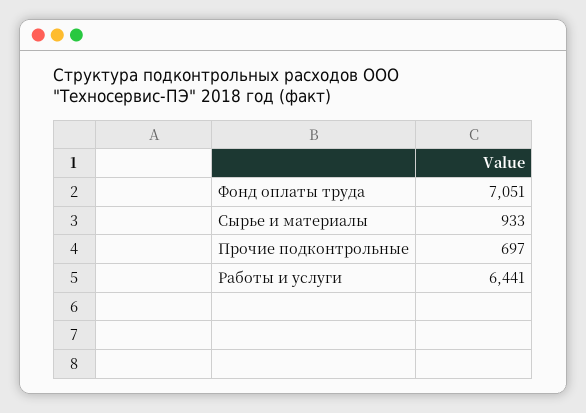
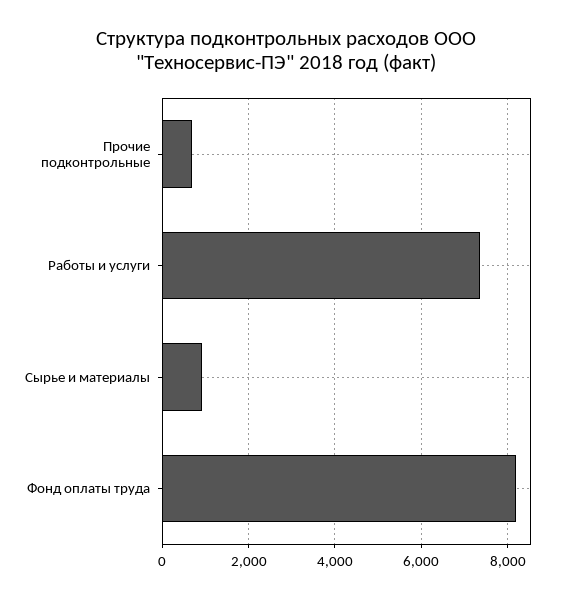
Фонд оплаты труда: 7051 -> 8200
Работы и услуги: 6441 -> 7400

